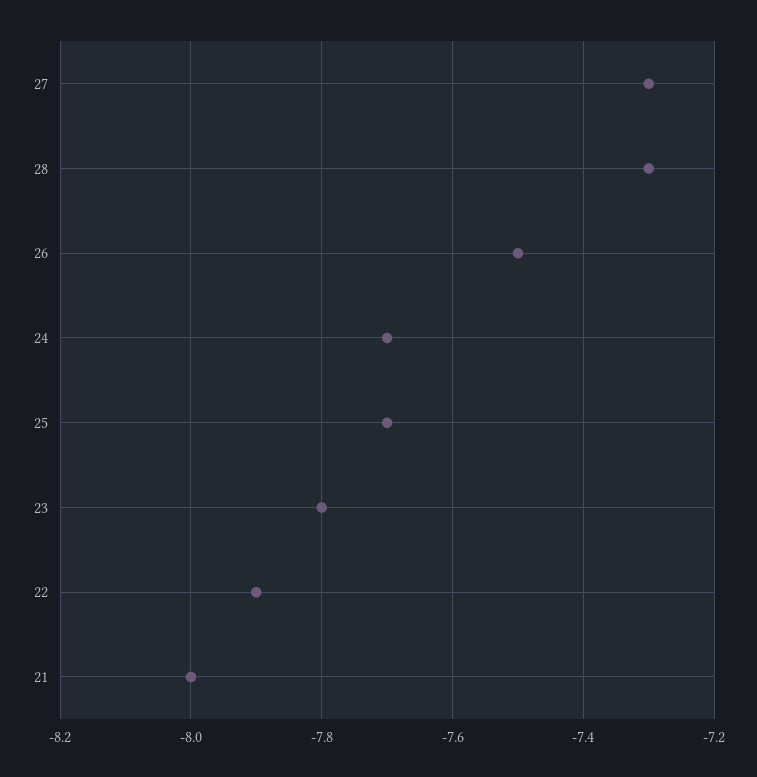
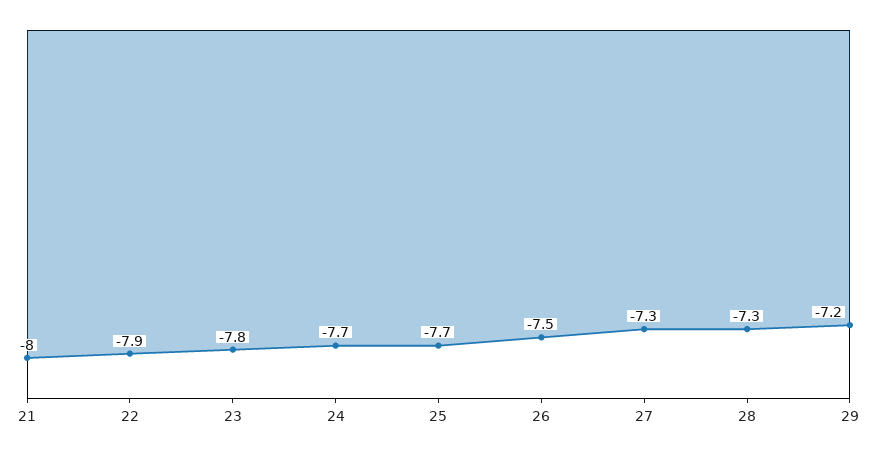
29: none -> -7.2

